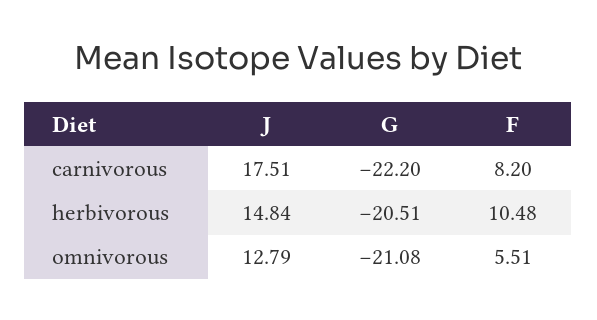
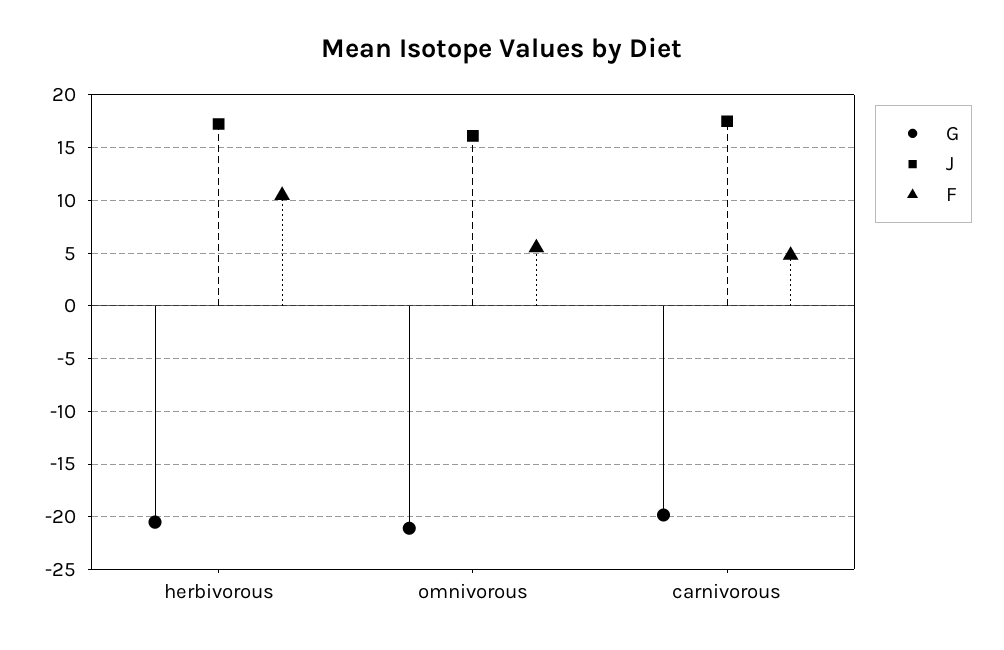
G, carnivorous: -22.2 -> -20
F, carnivorous: 8.2 -> 5
J, herbivorous: 14.84 -> 17
J, omnivorous: 12.79 -> 16

